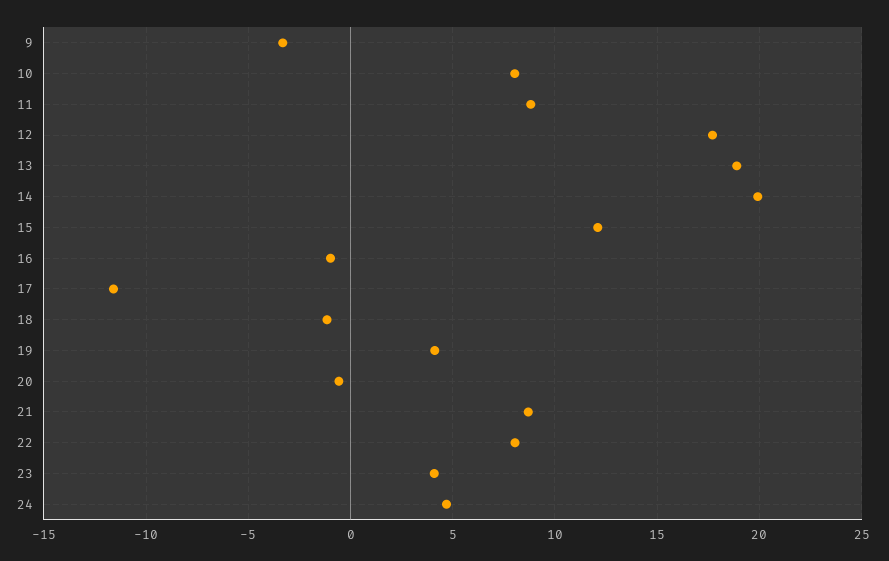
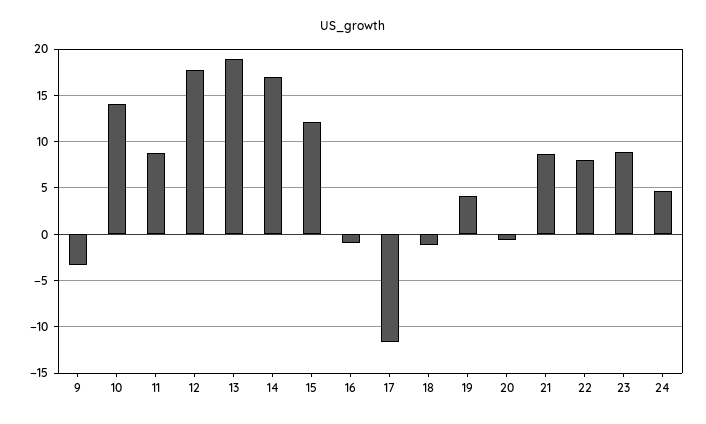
10: 8 -> 14
14: 20 -> 17
23: 4 -> 9

